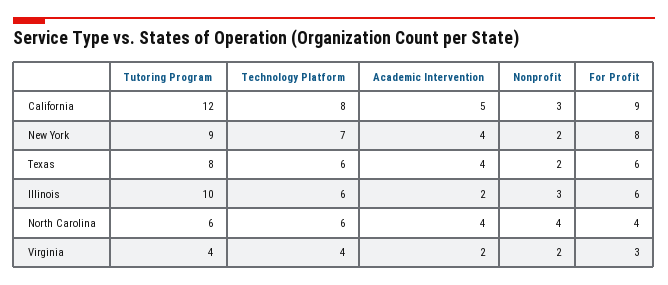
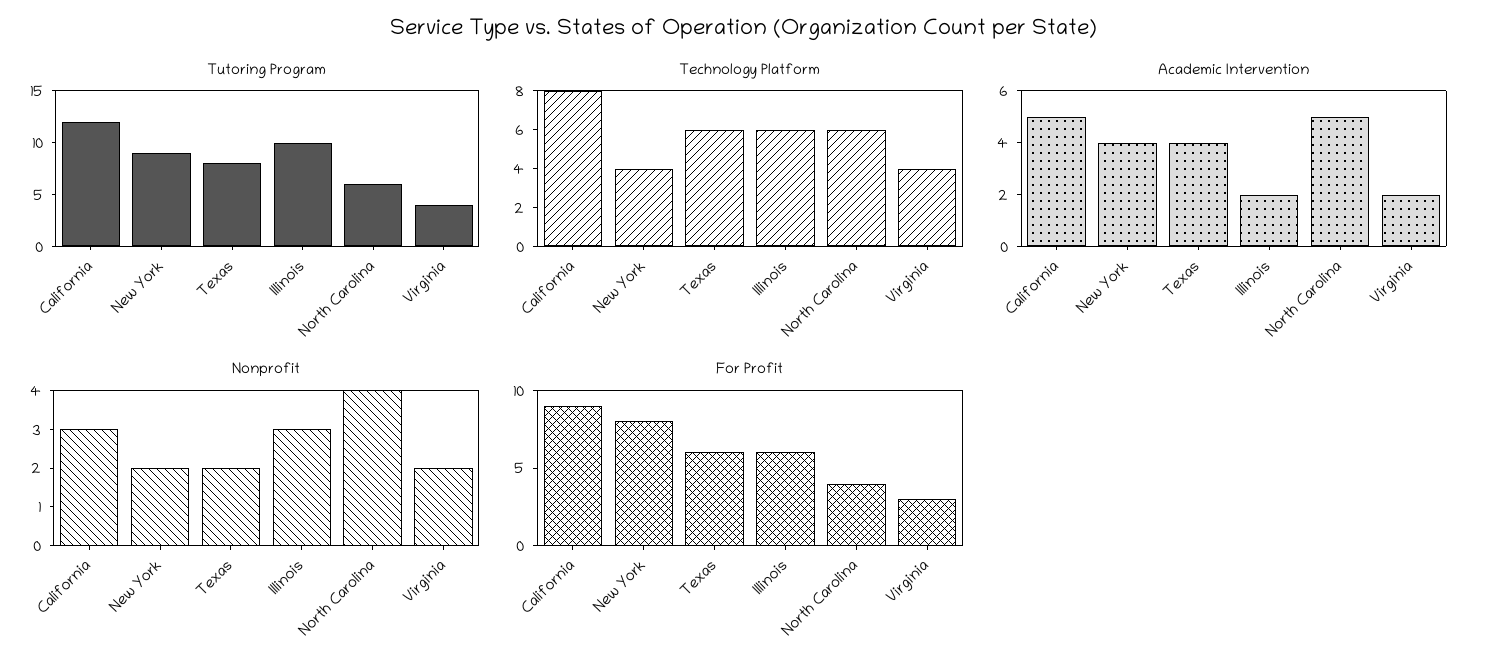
Technology Platform, New York: 7 -> 4
Academic Intervention, North Carolina: 4 -> 5

